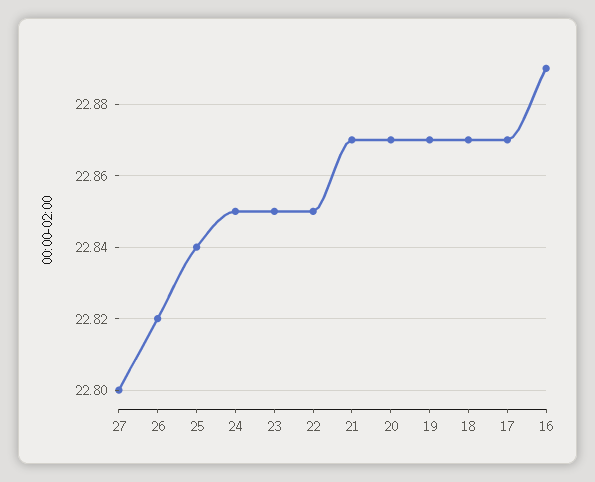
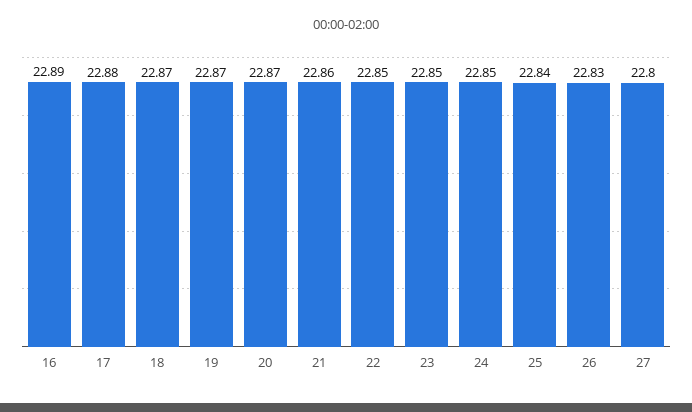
26: 22.82 -> 22.83
21: 22.87 -> 22.86
17: 22.87 -> 22.88

